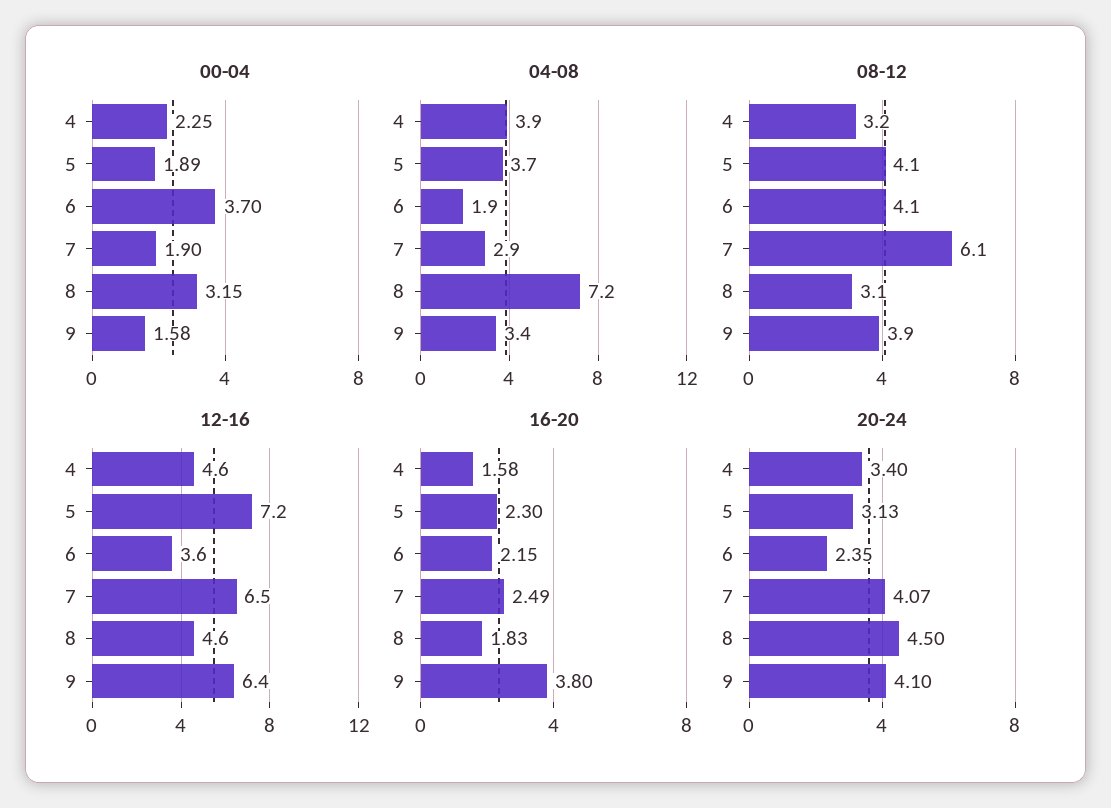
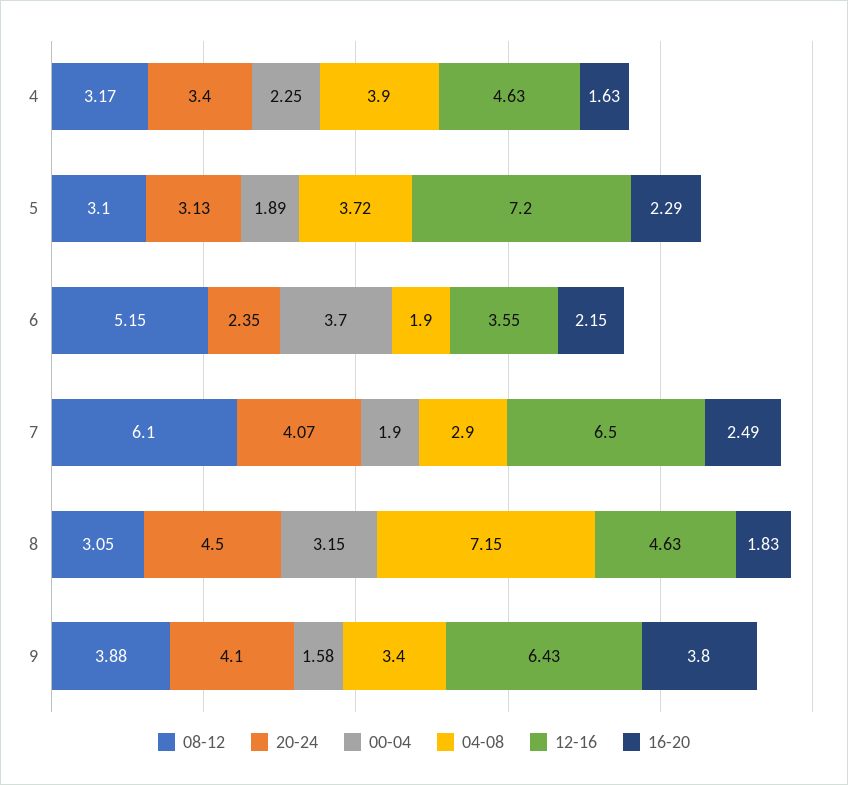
08-12, 5: 4.1 -> 3.1
08-12, 6: 4.1 -> 5.15
16-20, 4: 1.58 -> 1.63
16-20, 5: 2.3 -> 2.29

